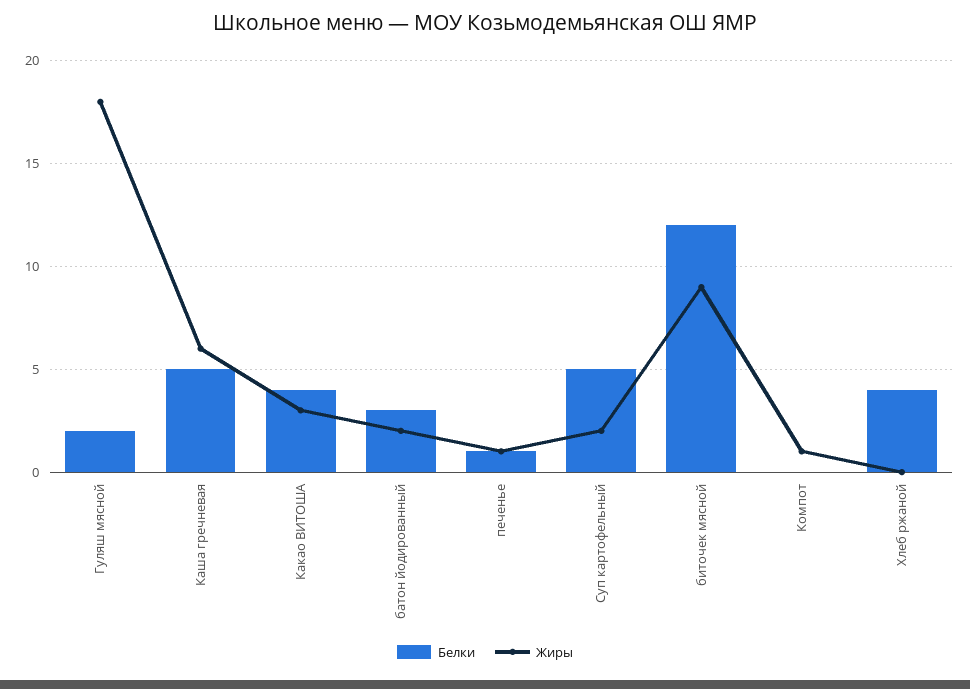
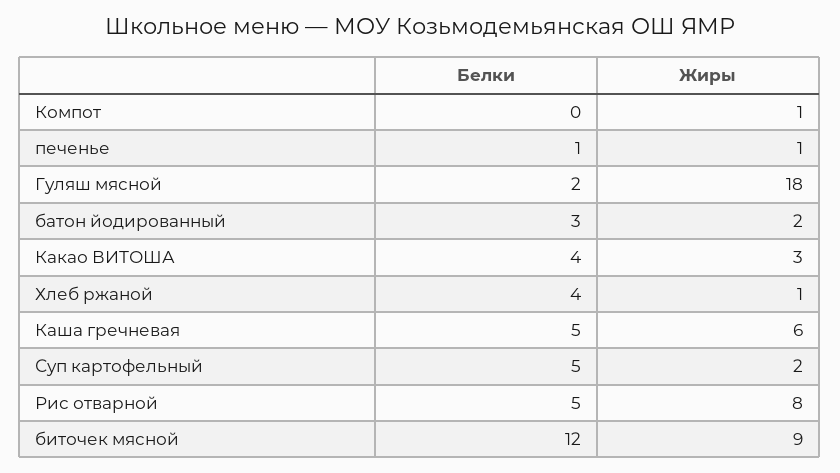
Жиры, Хлеб ржаной: 0 -> 1
Белки, Рис отварной: none -> 5
Жиры, Рис отварной: none -> 8

